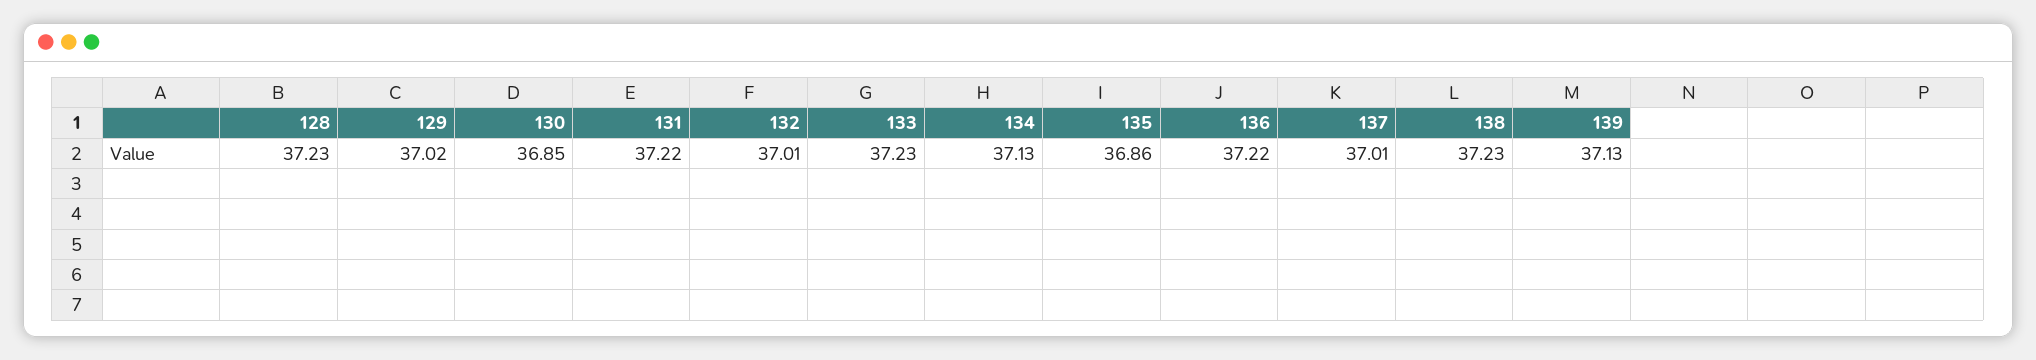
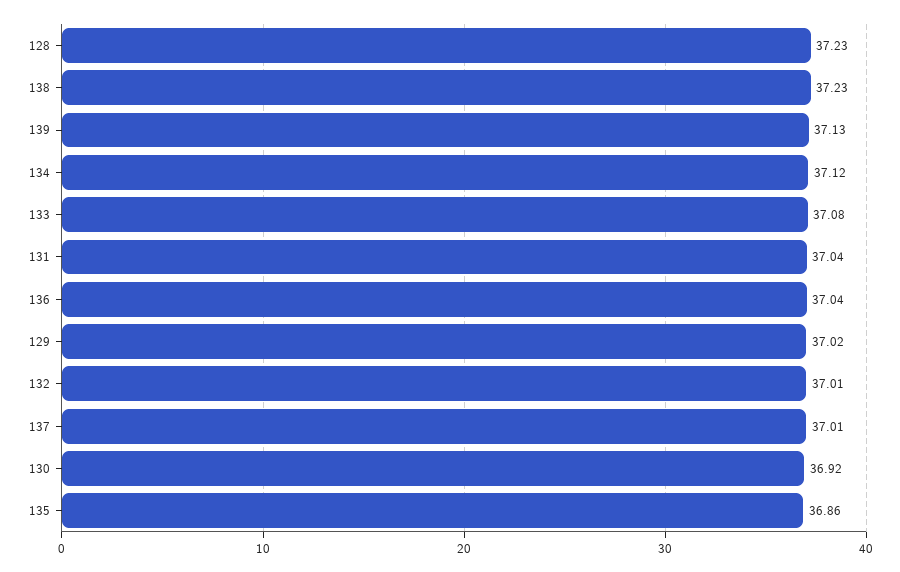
130: 36.85 -> 36.92
131: 37.22 -> 37.04
133: 37.23 -> 37.08
134: 37.13 -> 37.12
136: 37.22 -> 37.04

